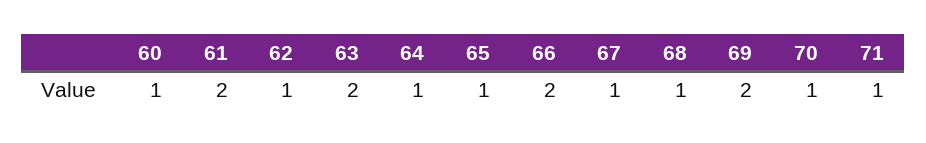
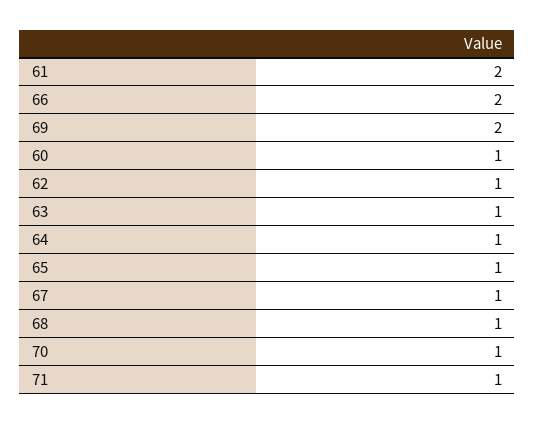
63: 2 -> 1

